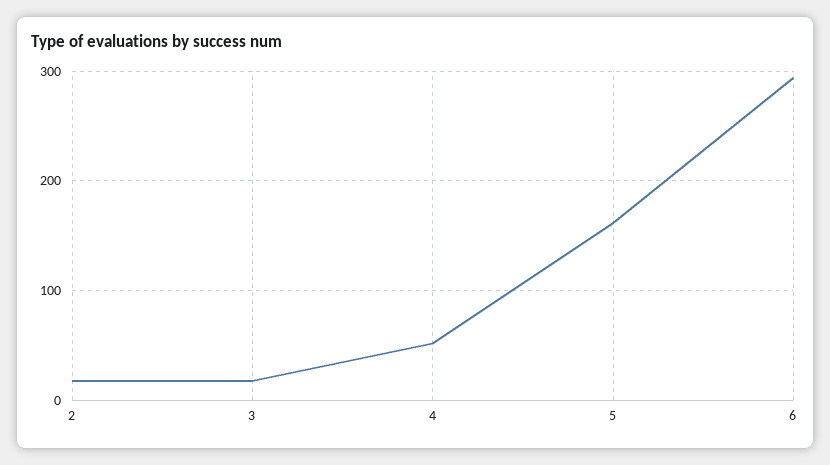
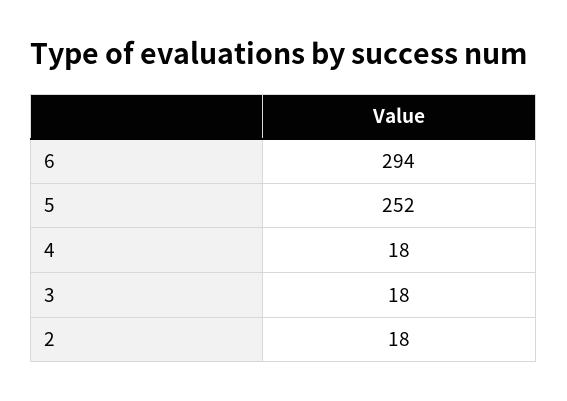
4: 50 -> 18
5: 160 -> 252

